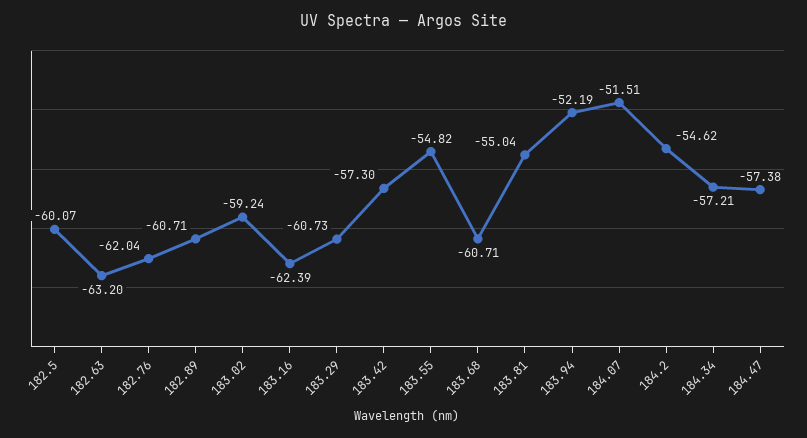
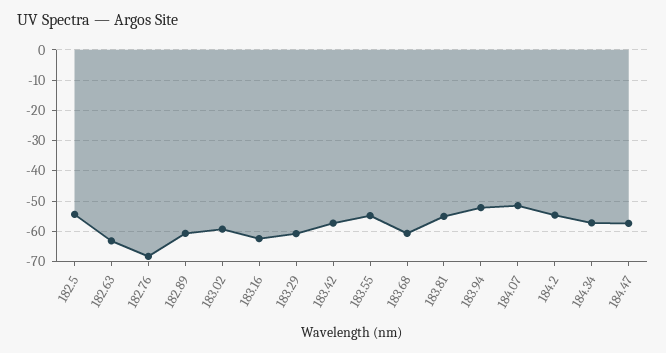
182.5: -60.07 -> -54
182.76: -62.04 -> -68

